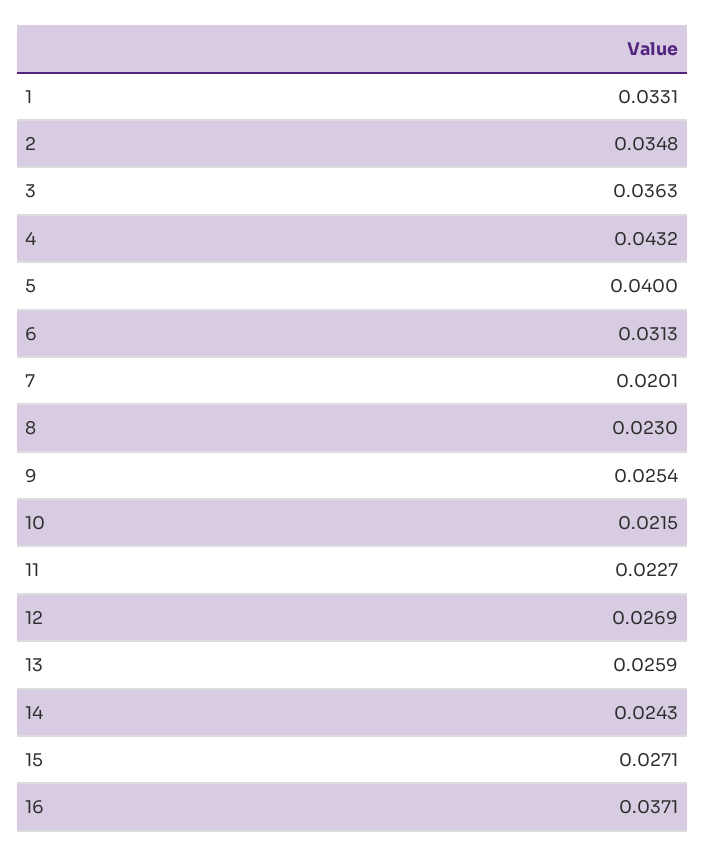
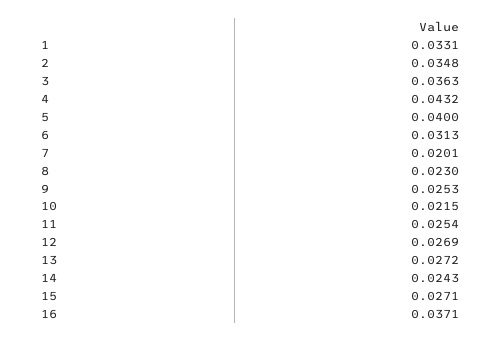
9: 0.0254 -> 0.0253
11: 0.0227 -> 0.0254
13: 0.0259 -> 0.0272

